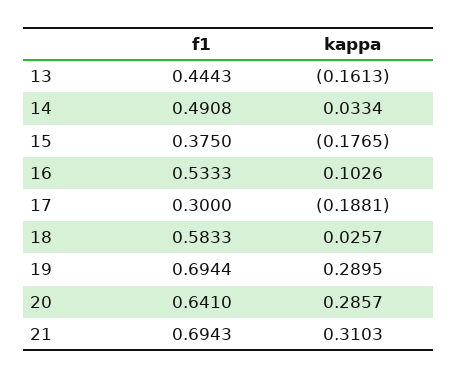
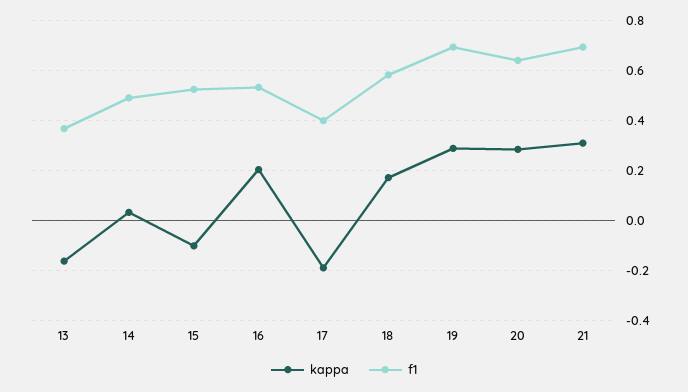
f1, 13: 0.4443 -> 0.375
f1, 15: 0.375 -> 0.525
kappa, 15: -0.1765 -> -0.1
kappa, 16: 0.1026 -> 0.2
f1, 17: 0.3 -> 0.4
kappa, 18: 0.0257 -> 0.175

